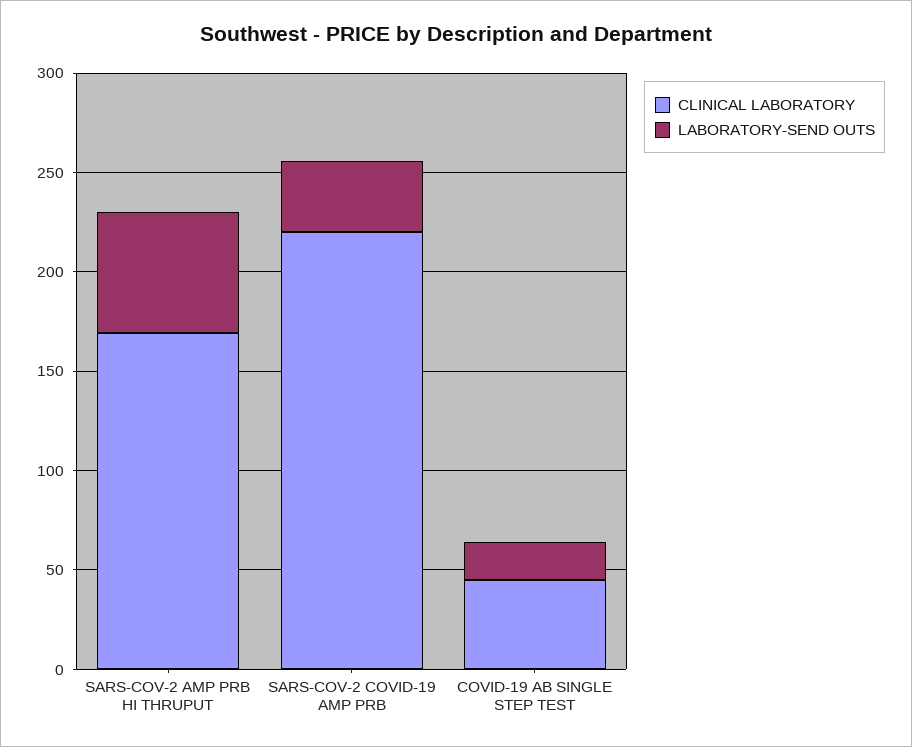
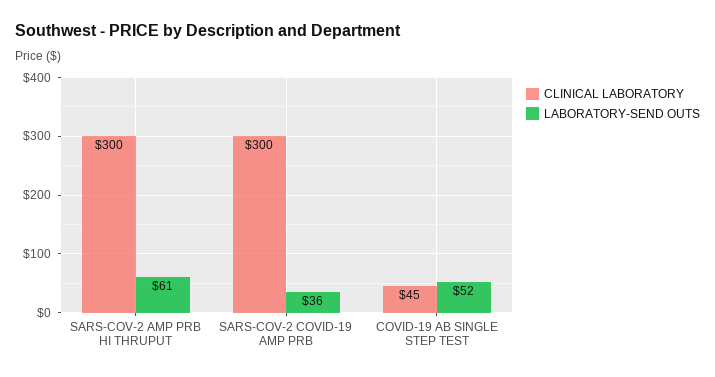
CLINICAL LABORATORY, SARS-COV-2 AMP PRB HI THRUPUT: 170 -> 300
CLINICAL LABORATORY, SARS-COV-2 COVID-19 AMP PRB: 220 -> 300
LABORATORY-SEND OUTS, COVID-19 AB SINGLE STEP TEST: 20 -> 52

